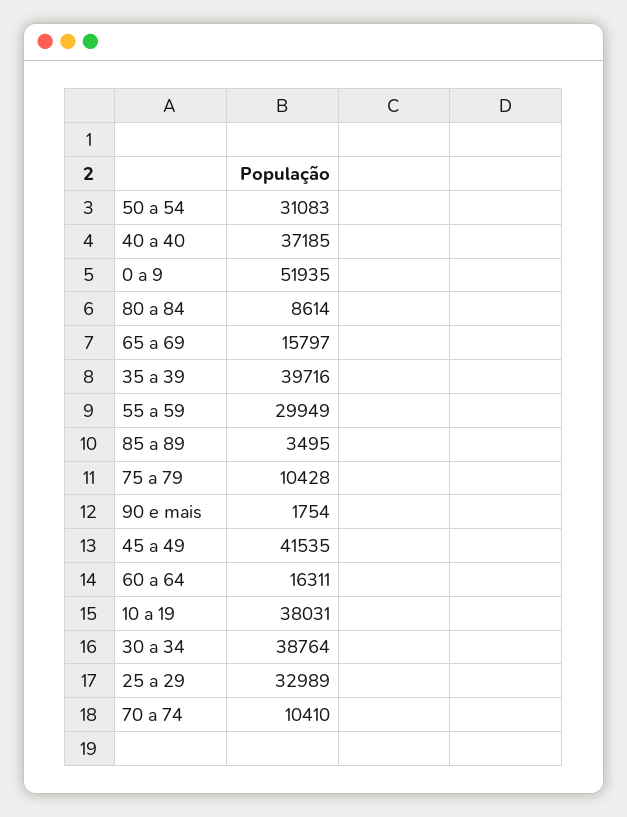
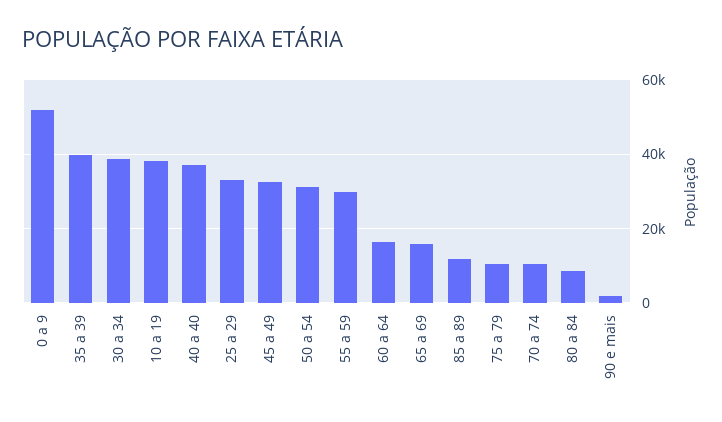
85 a 89: 3495 -> 12000
45 a 49: 41535 -> 32000

